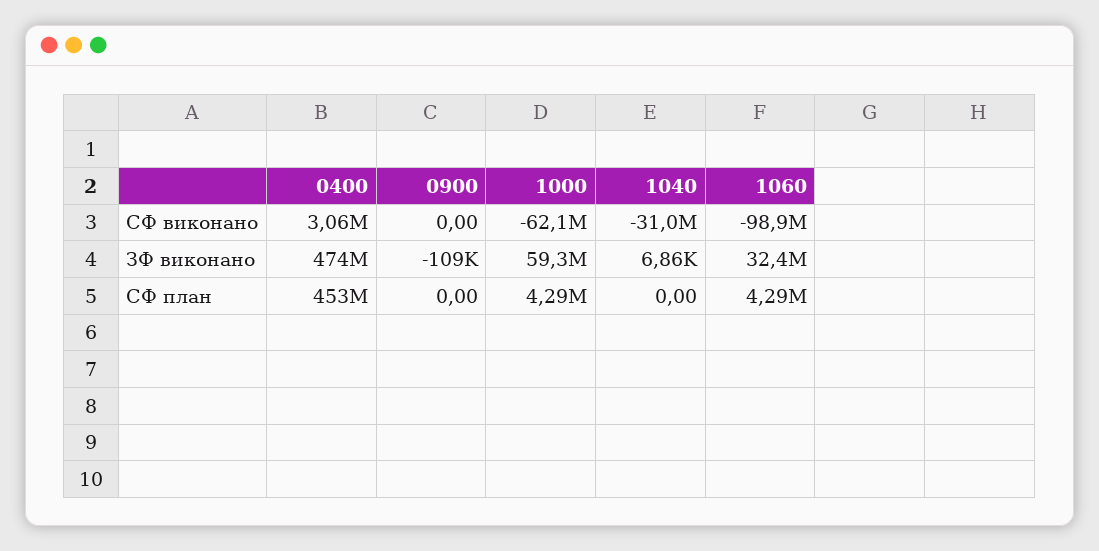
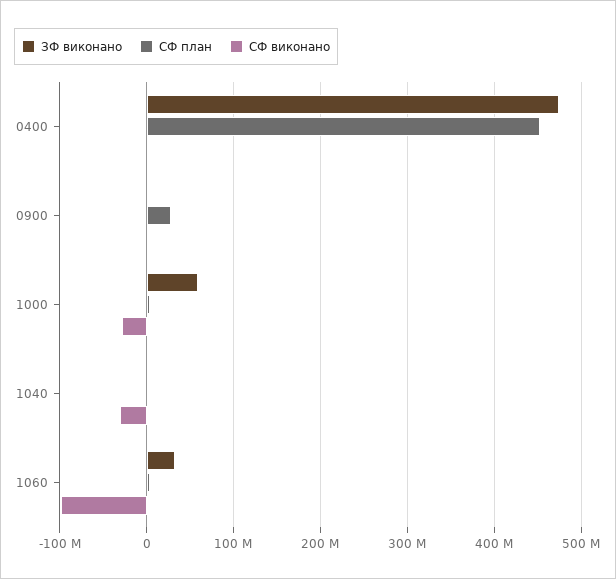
СФ виконано, 1000: -62100000 -> -30000000
СФ план, 0900: 0 -> 30000000

